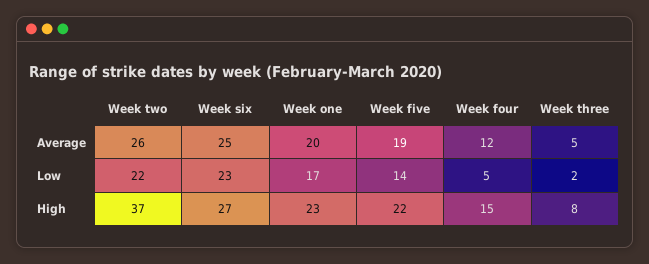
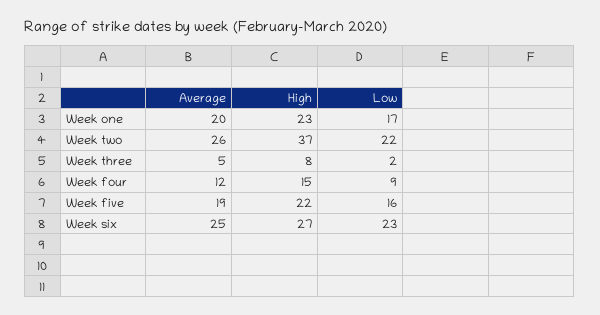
Week five, Low: 14 -> 16
Week four, Low: 5 -> 9

